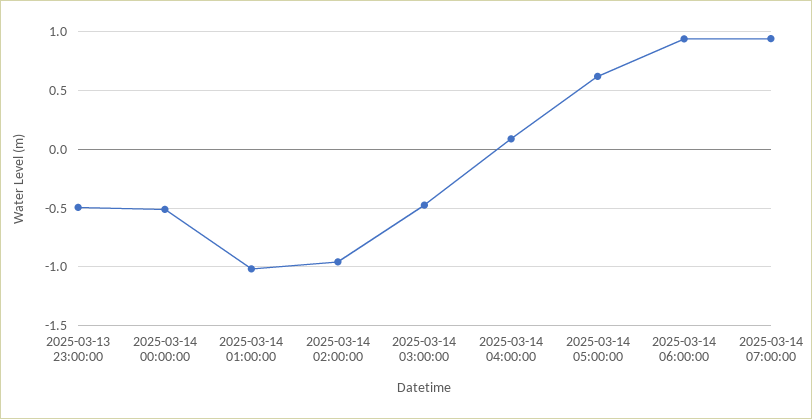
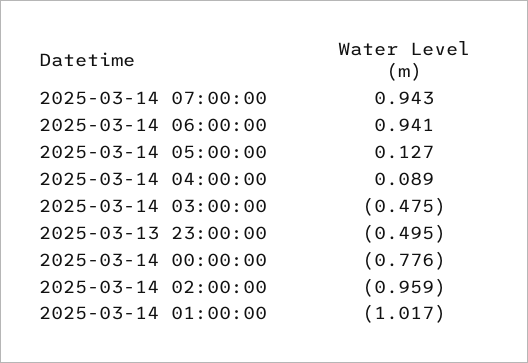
2025-03-14 00:00:00: -0.5 -> -0.776
2025-03-14 05:00:00: 0.6 -> 0.127

